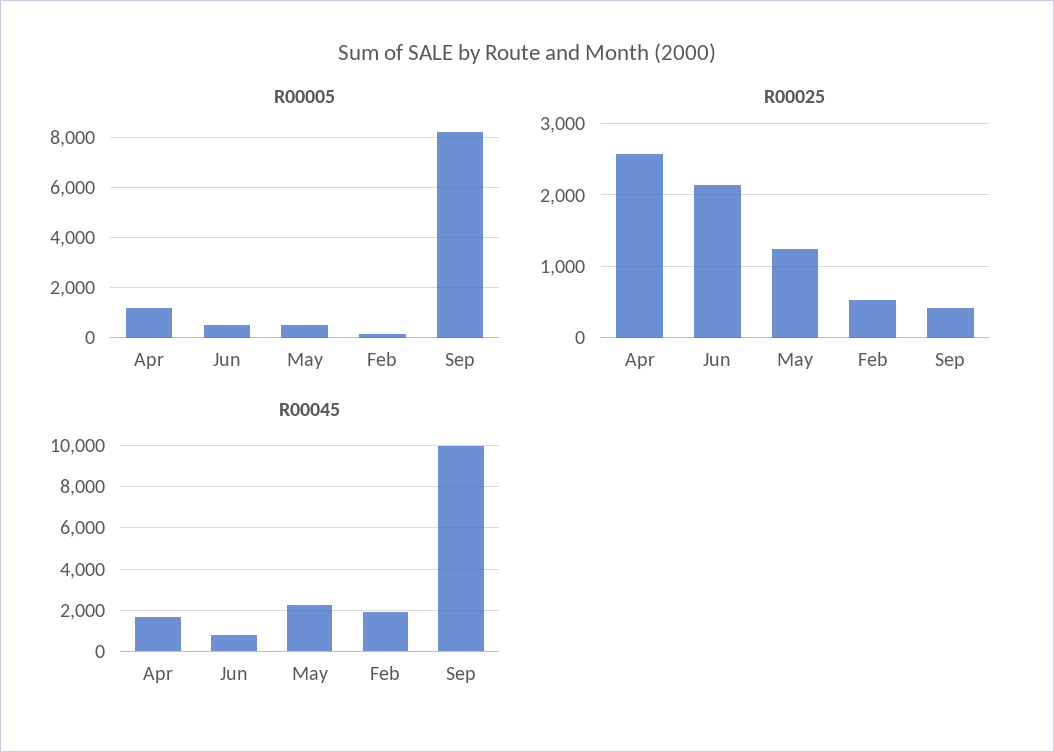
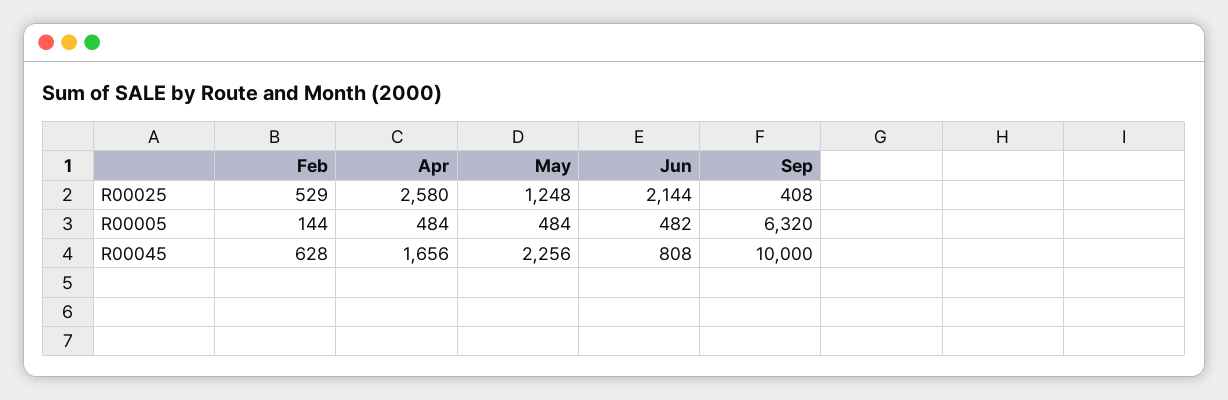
R00005, Apr: 1250 -> 484
R00005, Sep: 8250 -> 6320
R00045, Feb: 2000 -> 628

